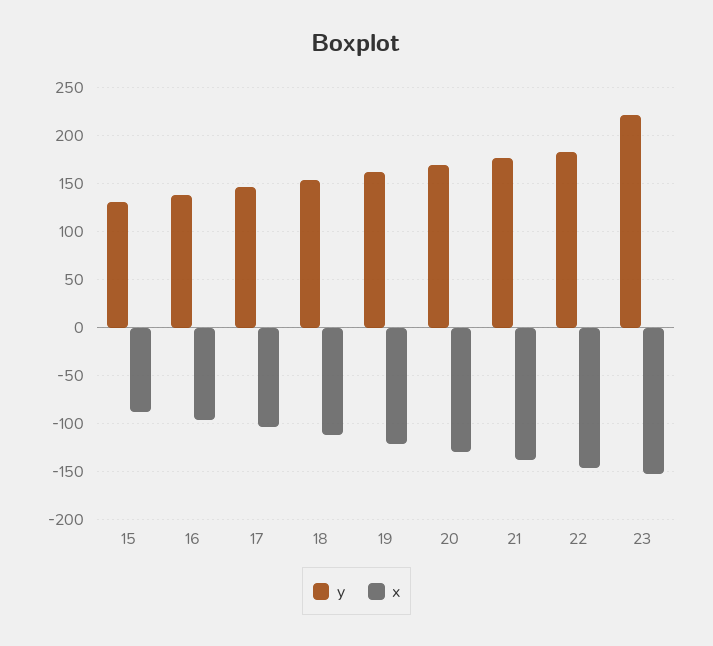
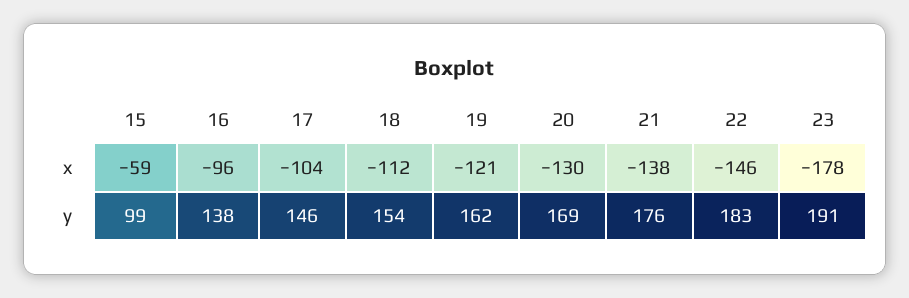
y, 15: 130 -> 99
x, 15: -90 -> -59
y, 23: 220 -> 191
x, 23: -150 -> -178

